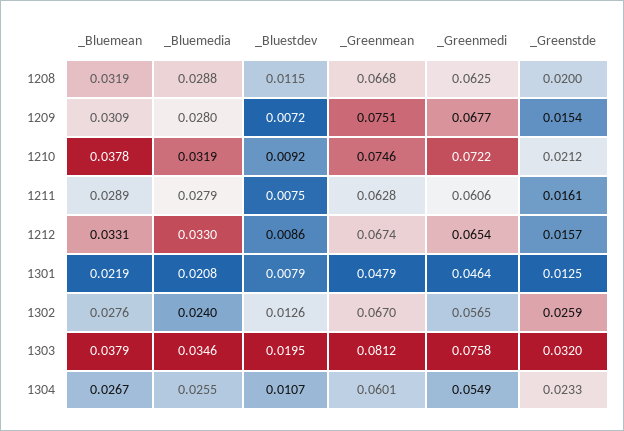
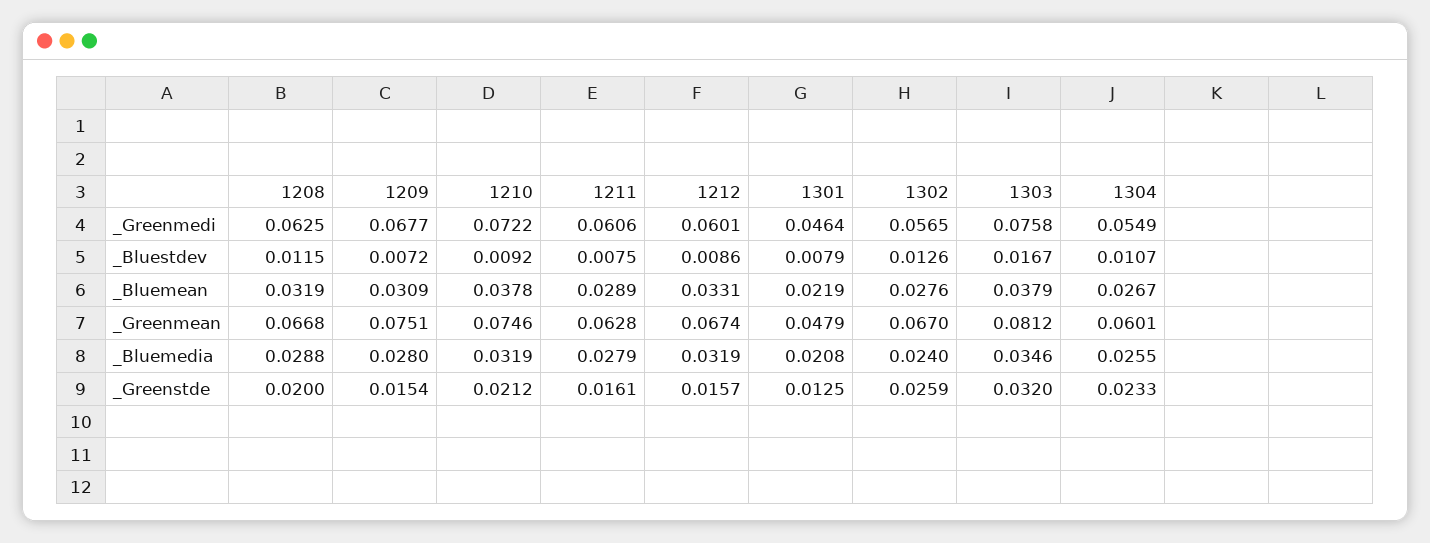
_Bluemedia, 1212: 0.033 -> 0.0319
_Greenmedi, 1212: 0.0654 -> 0.0601
_Bluestdev, 1303: 0.0195 -> 0.0167

